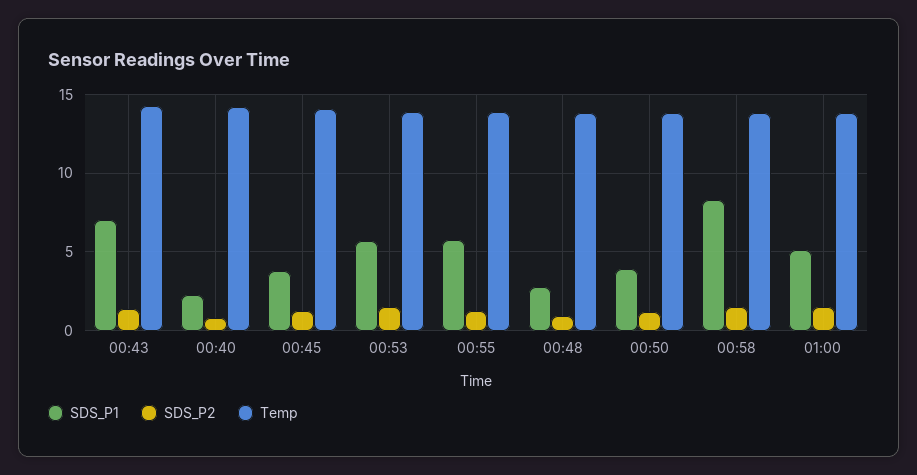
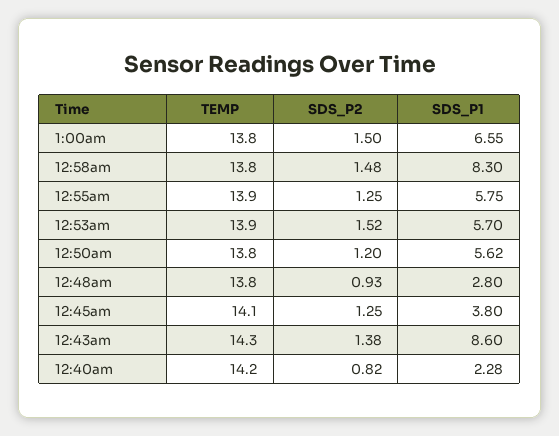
SDS_P1, 00:43: 7 -> 8.6
SDS_P1, 00:50: 4 -> 5.62
SDS_P1, 01:00: 5 -> 6.55

